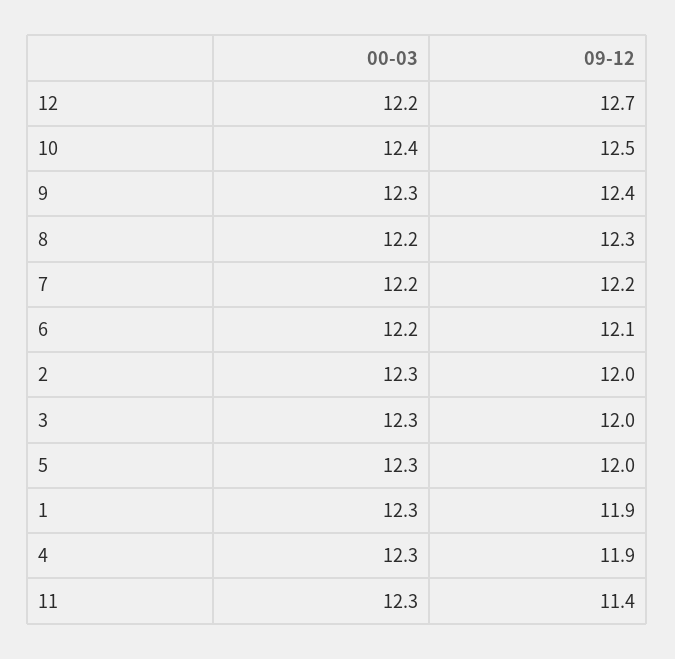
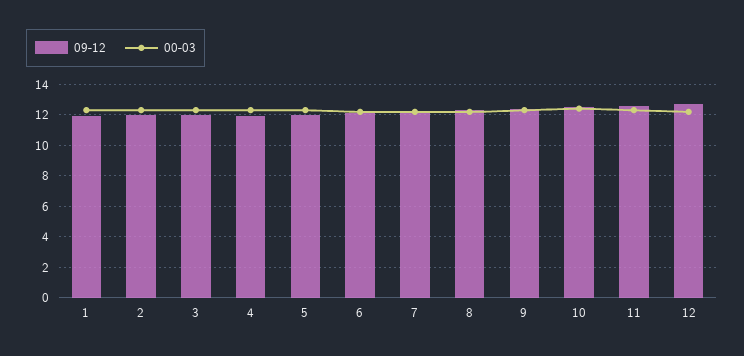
09-12, 11: 11.4 -> 12.5

